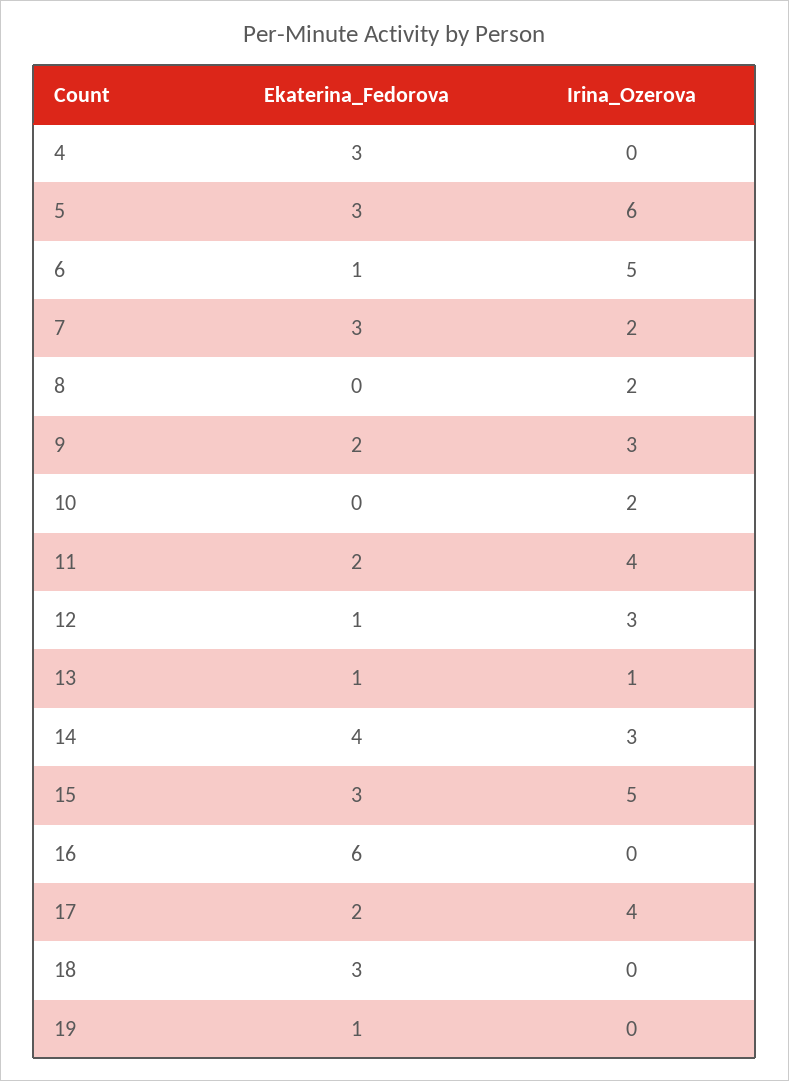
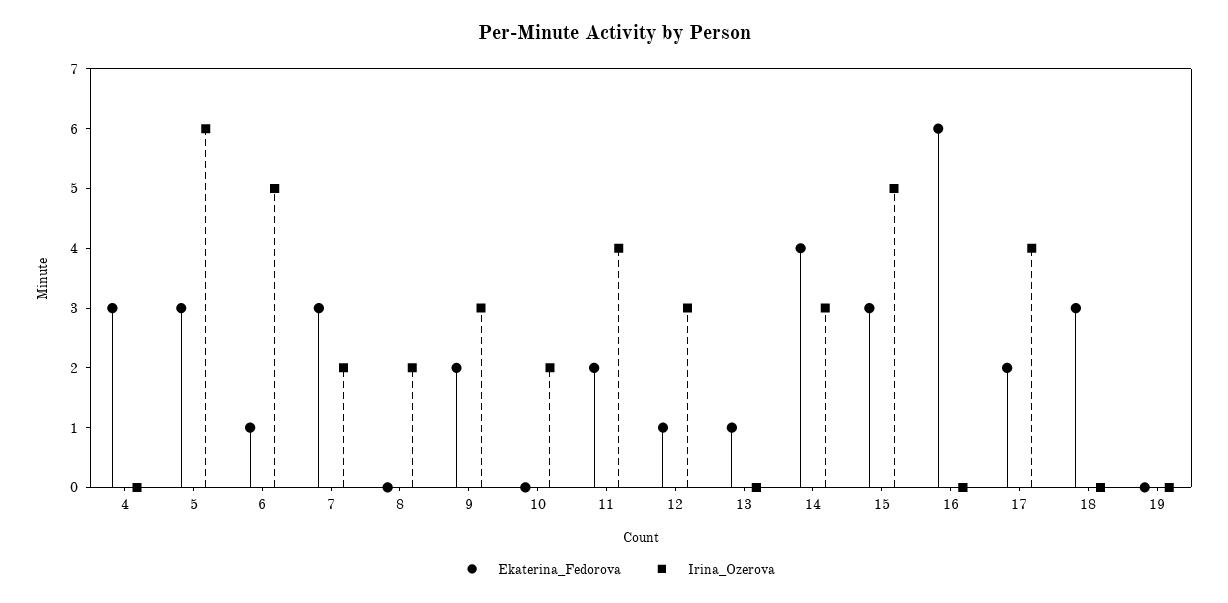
Irina_Ozerova, 13: 1 -> 0
Ekaterina_Fedorova, 19: 1 -> 0

